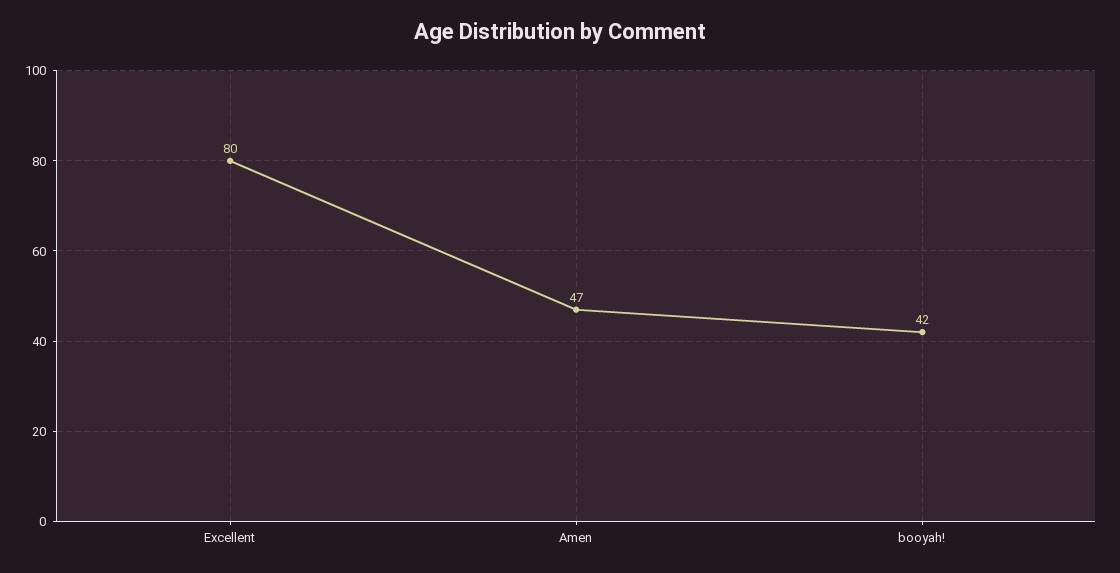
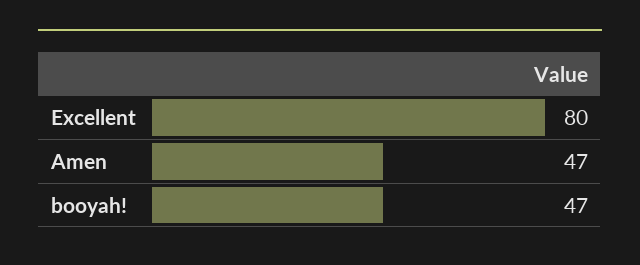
booyah!: 42 -> 47

